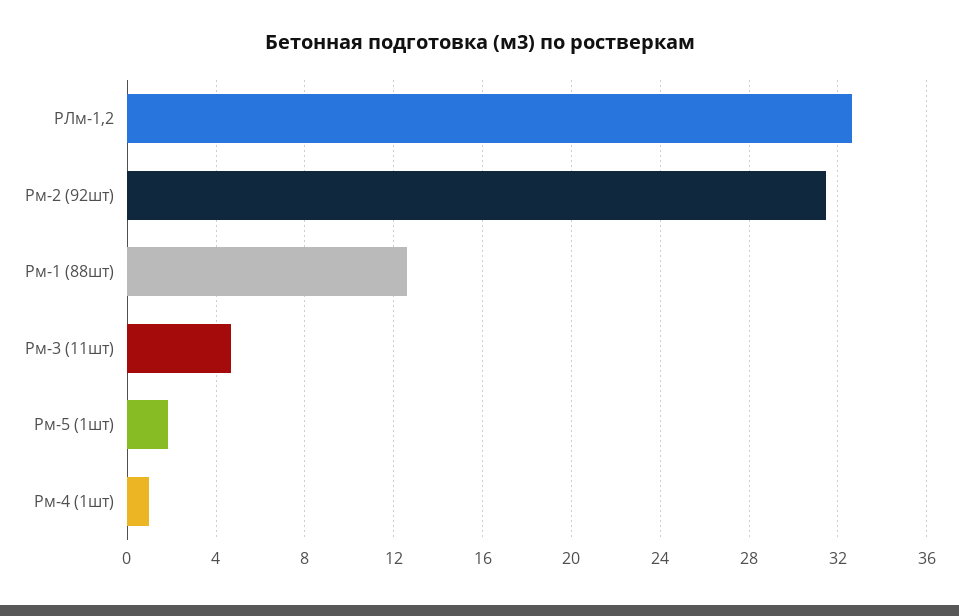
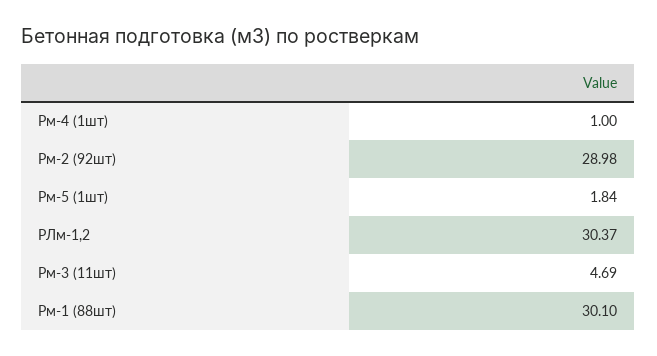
РЛм-1,2: 32.5 -> 30.37
Рм-2 (92шт): 31.5 -> 28.98
Рм-1 (88шт): 12.5 -> 30.1

